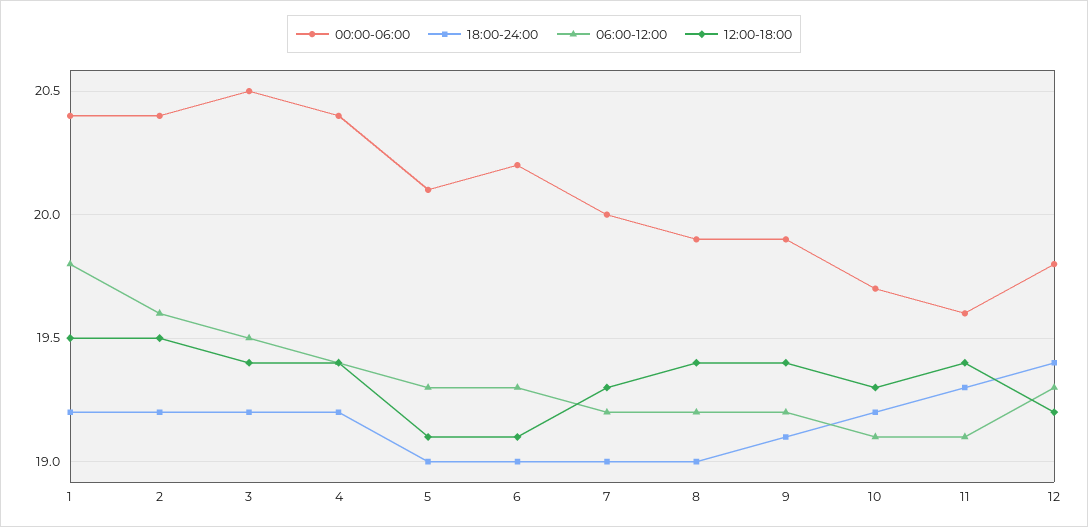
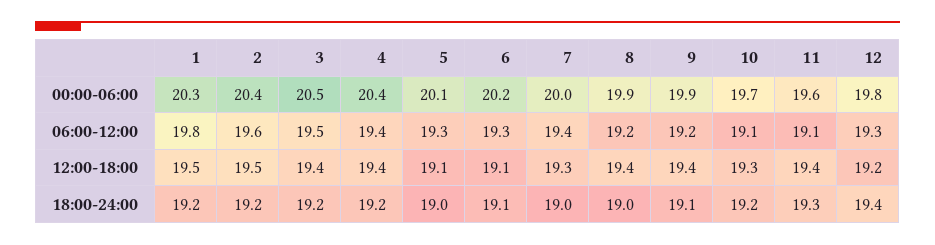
00:00-06:00, 1: 20.4 -> 20.3
18:00-24:00, 6: 19 -> 19.1
06:00-12:00, 7: 19.2 -> 19.4

